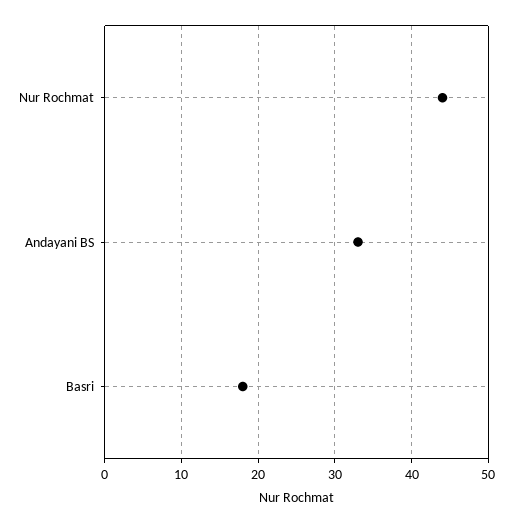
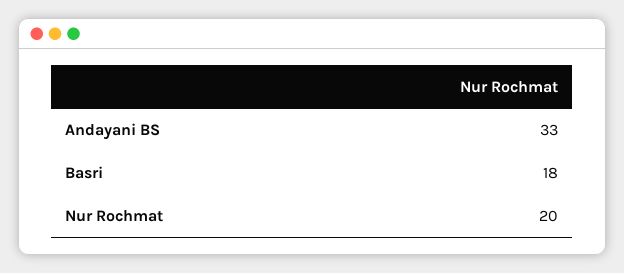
Nur Rochmat: 44 -> 20

